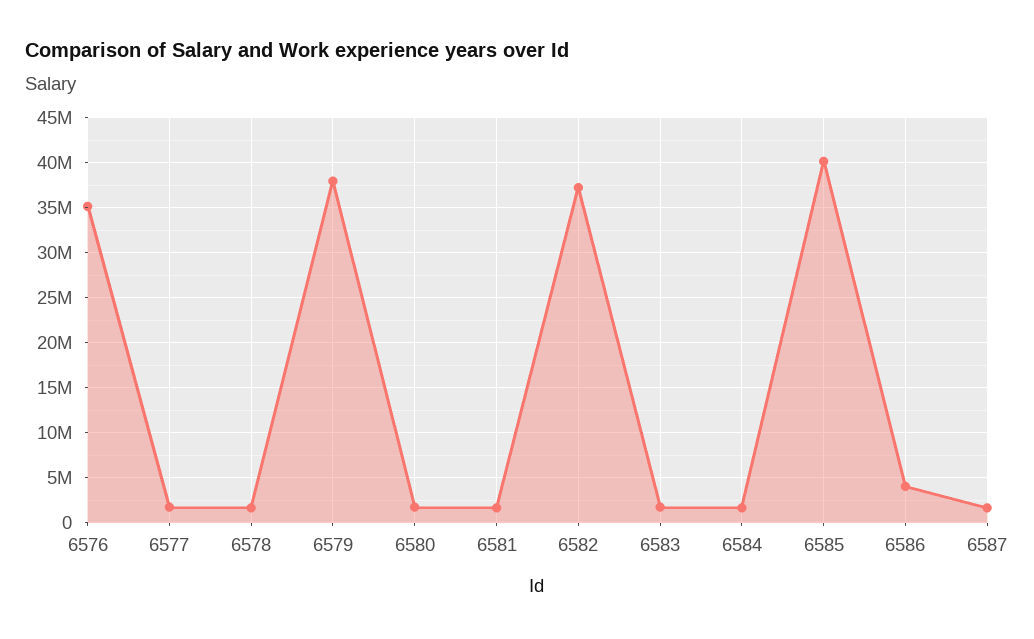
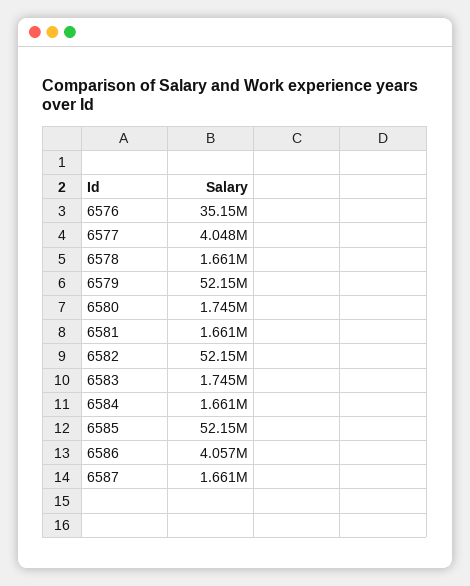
6577: 2000000 -> 4048000
6579: 38000000 -> 52150000
6582: 37000000 -> 52150000
6585: 40000000 -> 52150000

